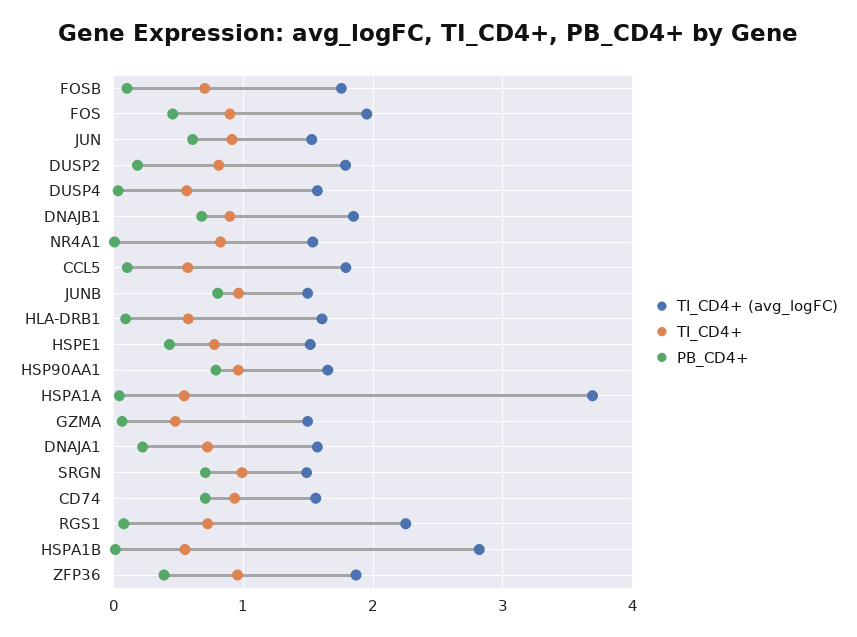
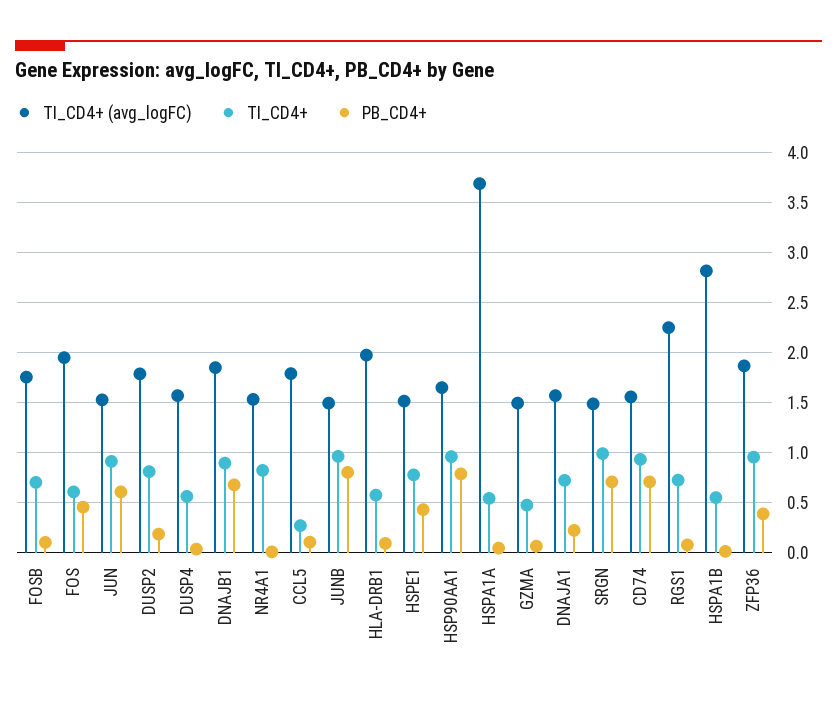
TI_CD4+, FOS: 0.9 -> 0.6
TI_CD4+, CCL5: 0.6 -> 0.3
TI_CD4+ (avg_logFC), HLA-DRB1: 1.6 -> 2

